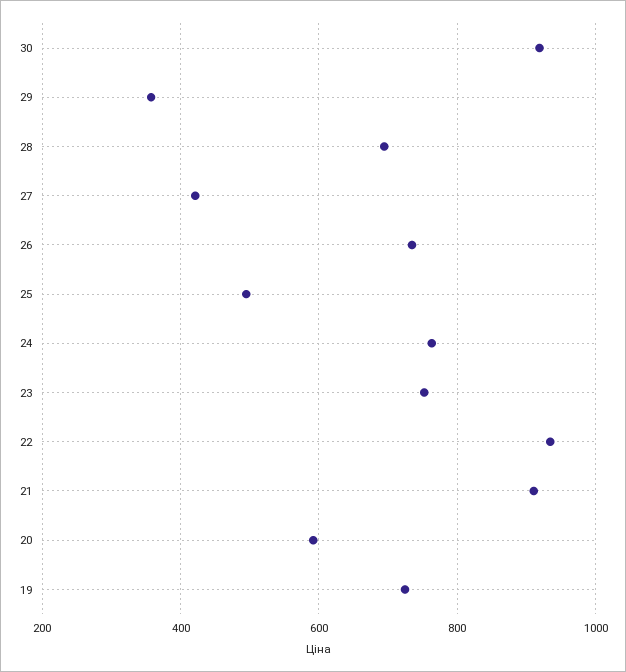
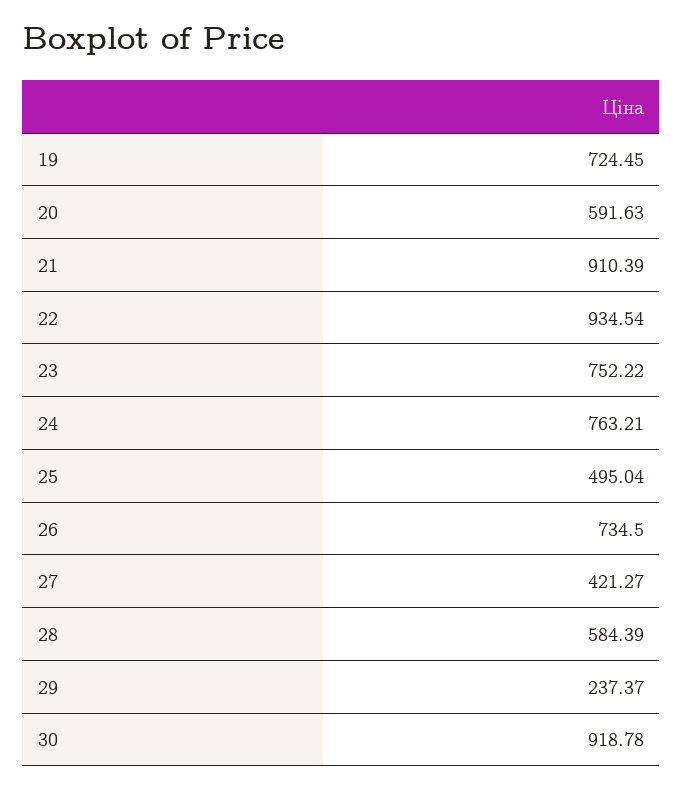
29: 360 -> 237.37
28: 700 -> 584.39

